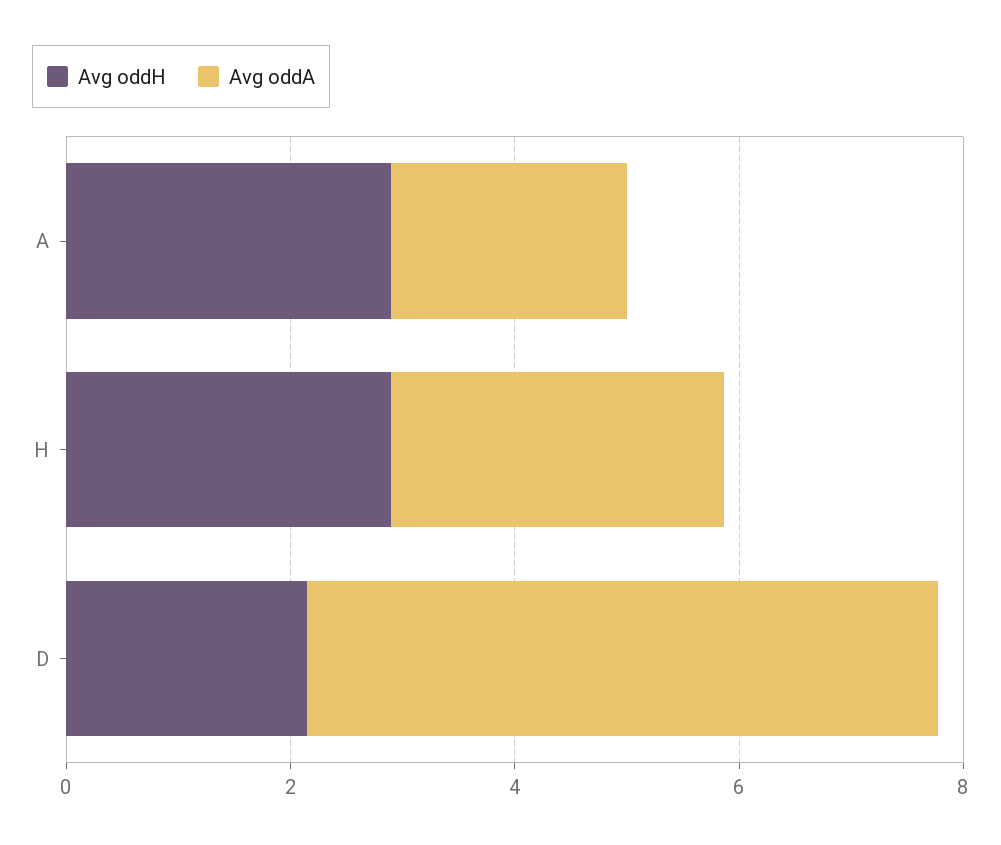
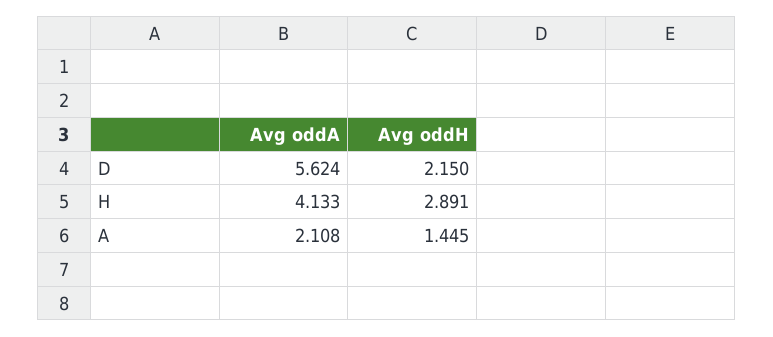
Avg oddH, A: 3 -> 1.445
Avg oddA, H: 3 -> 4.133

